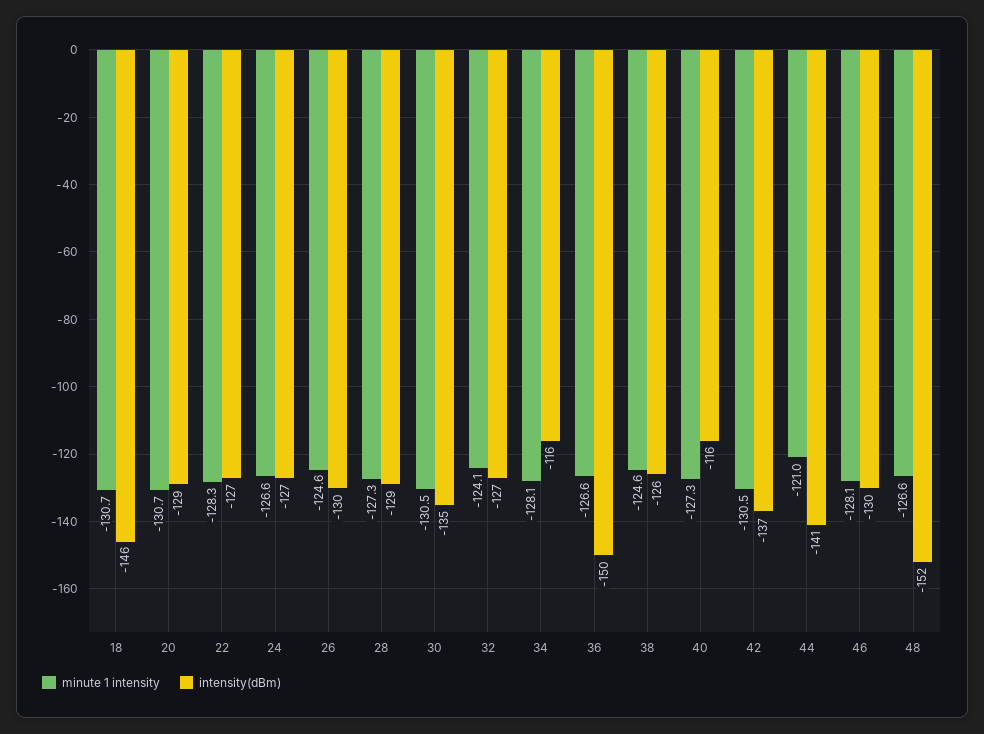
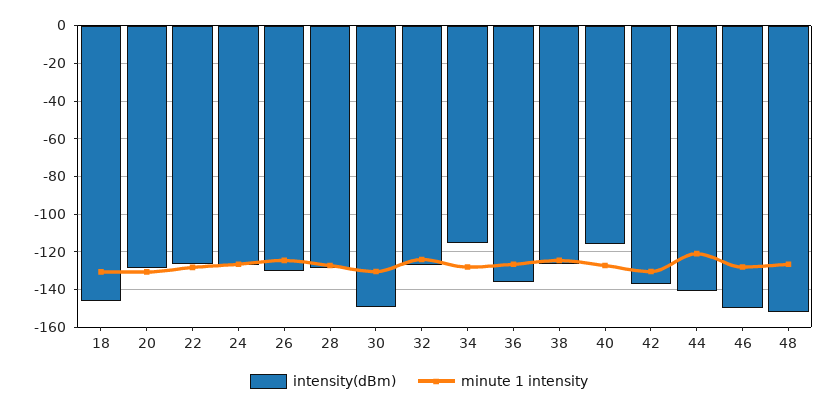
intensity(dBm), 30: -135 -> -150
intensity(dBm), 36: -150 -> -135
intensity(dBm), 46: -130 -> -150

